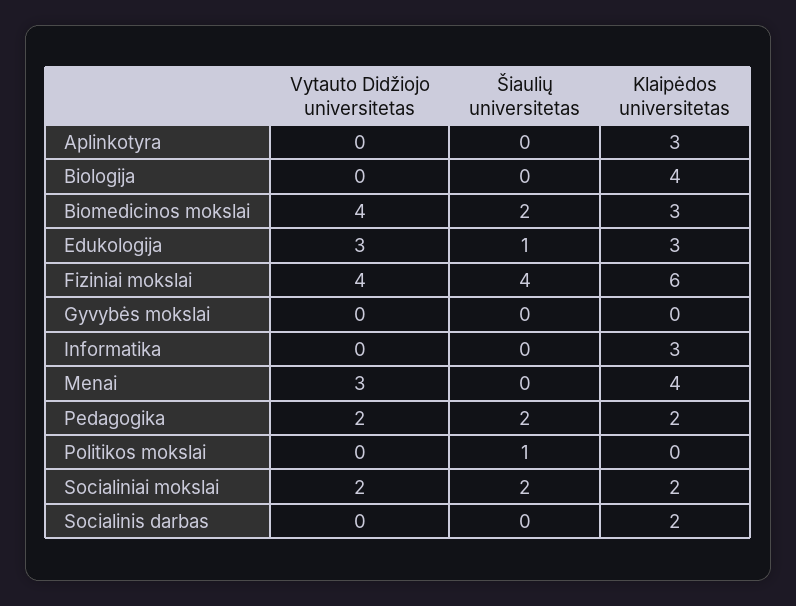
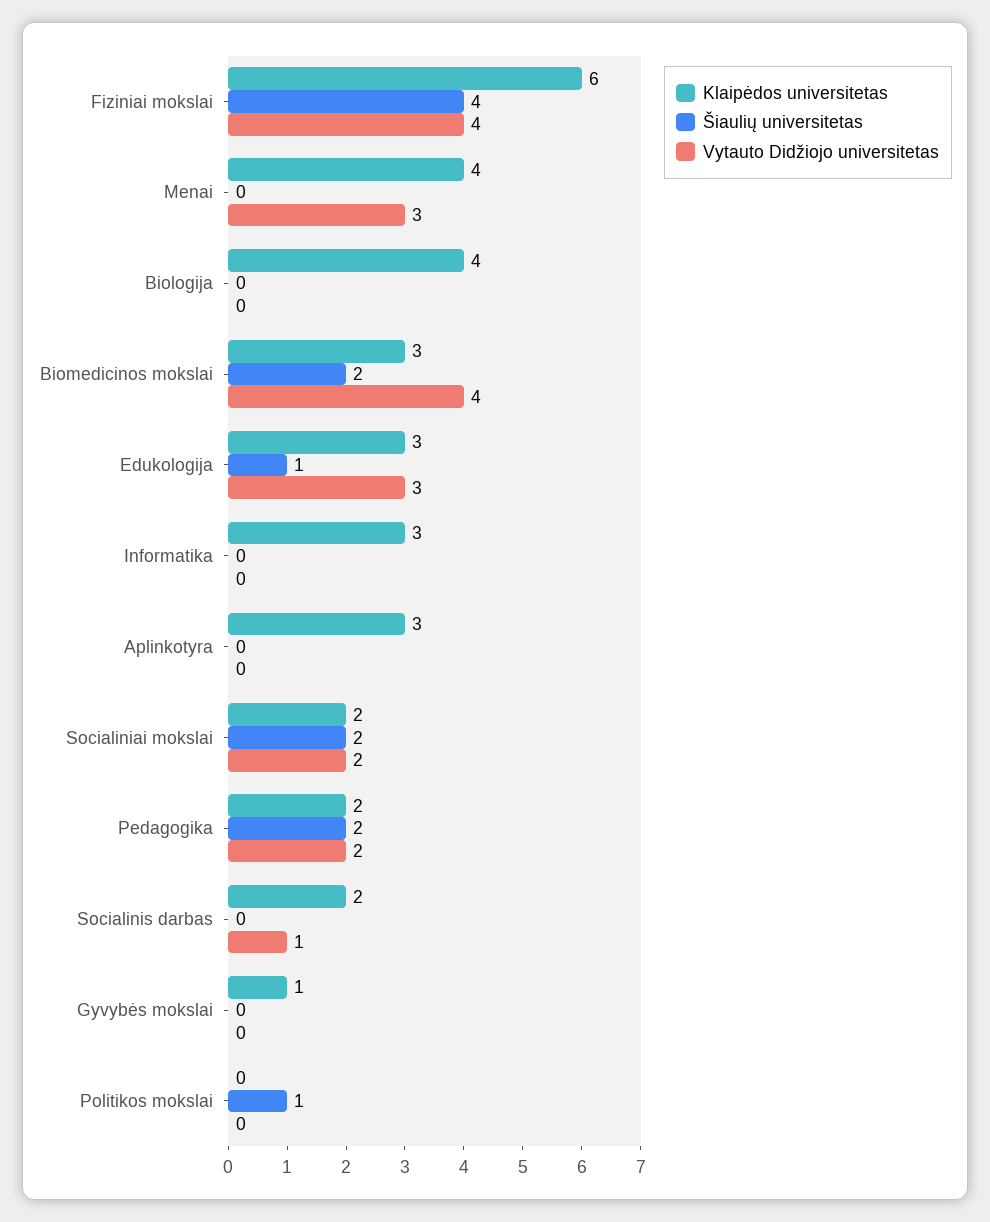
Klaipėdos universitetas, Gyvybės mokslai: 0 -> 1
Vytauto Didžiojo universitetas, Socialinis darbas: 0 -> 1

